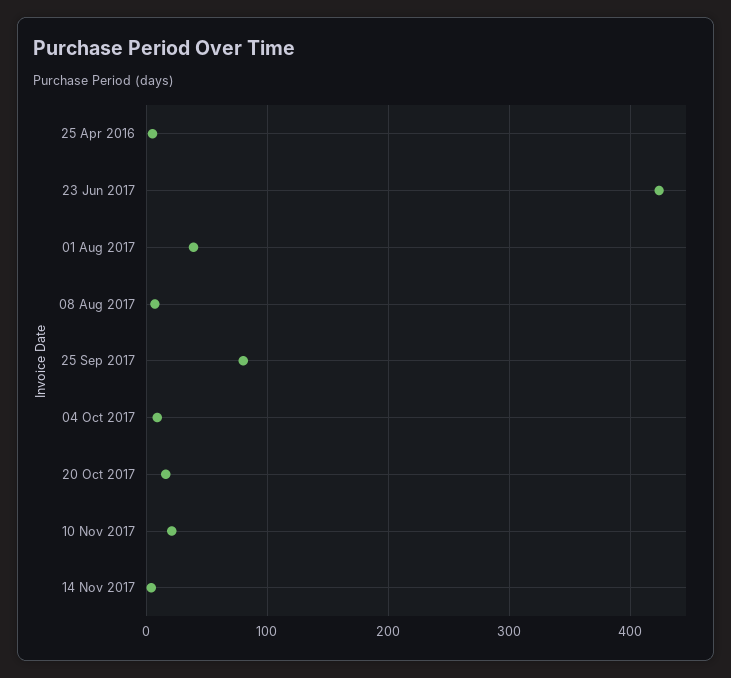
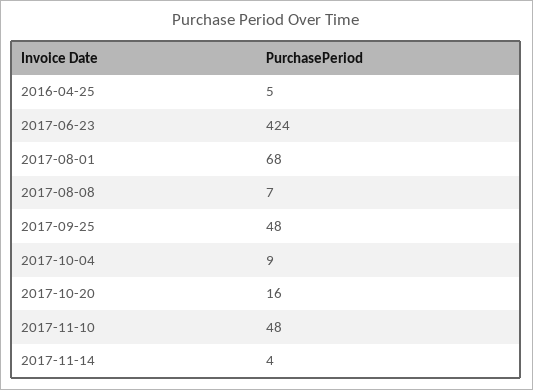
01 Aug 2017: 40 -> 68
25 Sep 2017: 80 -> 48
10 Nov 2017: 20 -> 48

